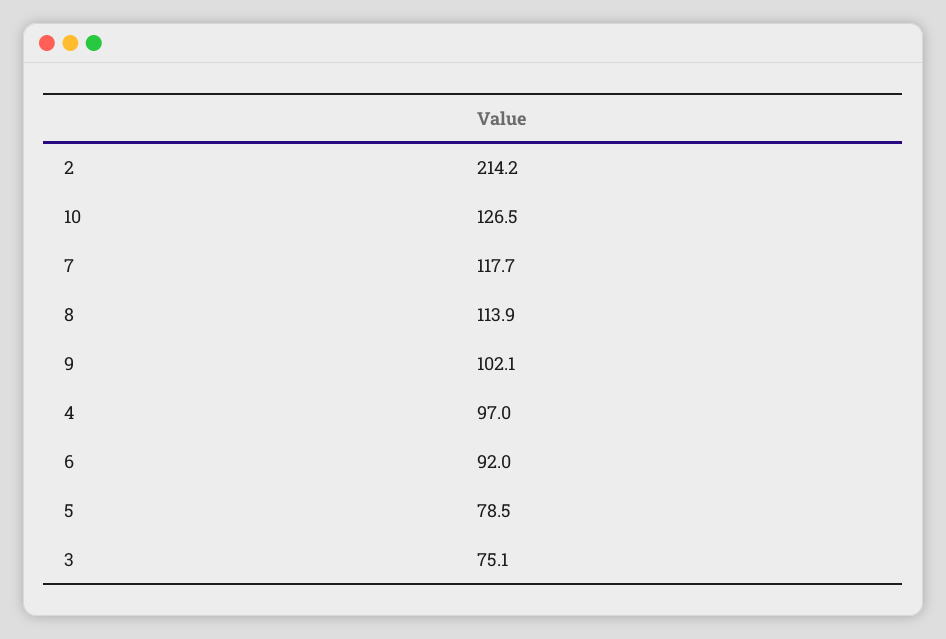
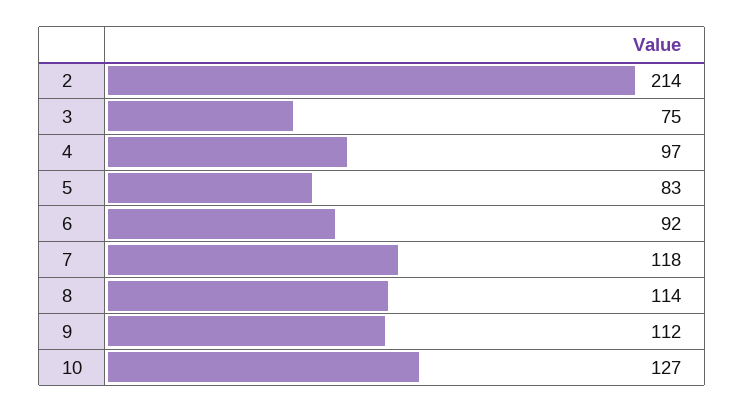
9: 102.1 -> 112
5: 78.5 -> 83

